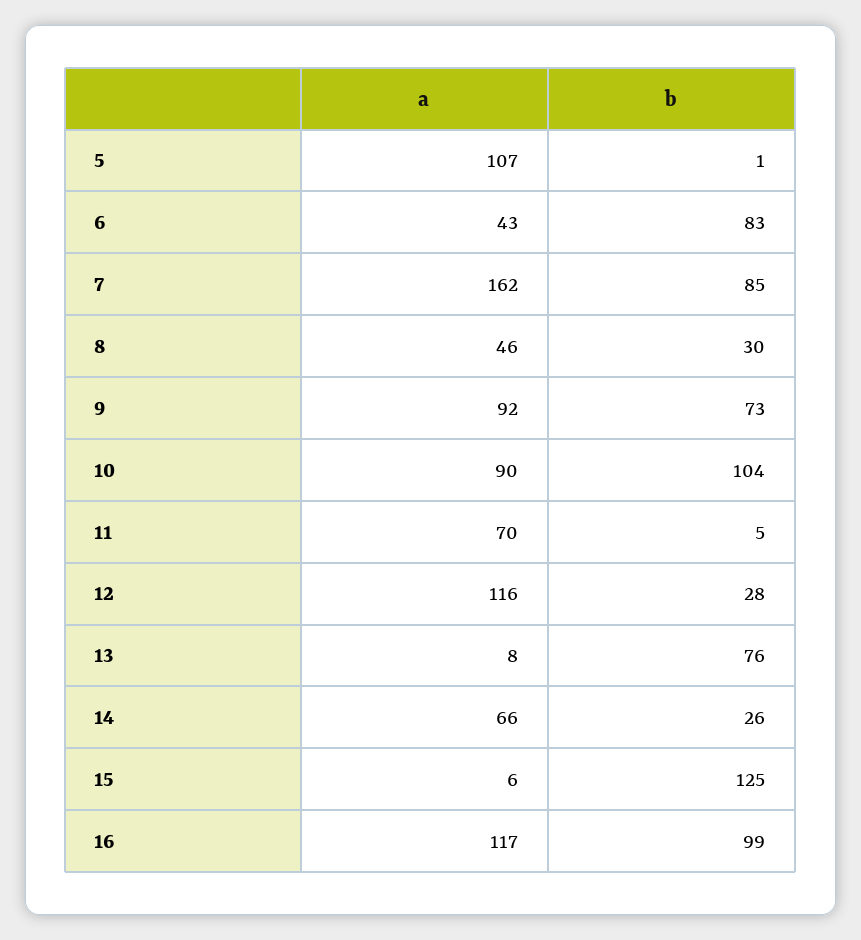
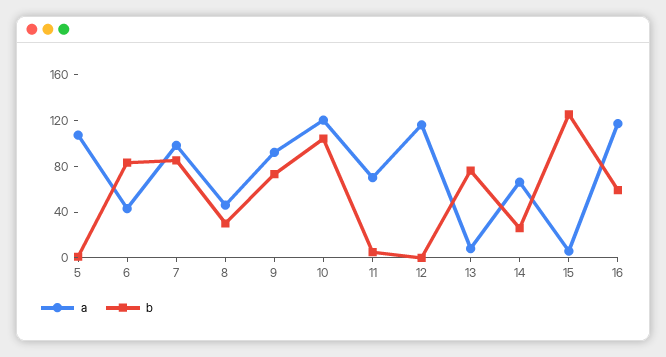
a, 7: 162 -> 100
a, 10: 90 -> 120
b, 12: 28 -> 0
b, 16: 99 -> 60

